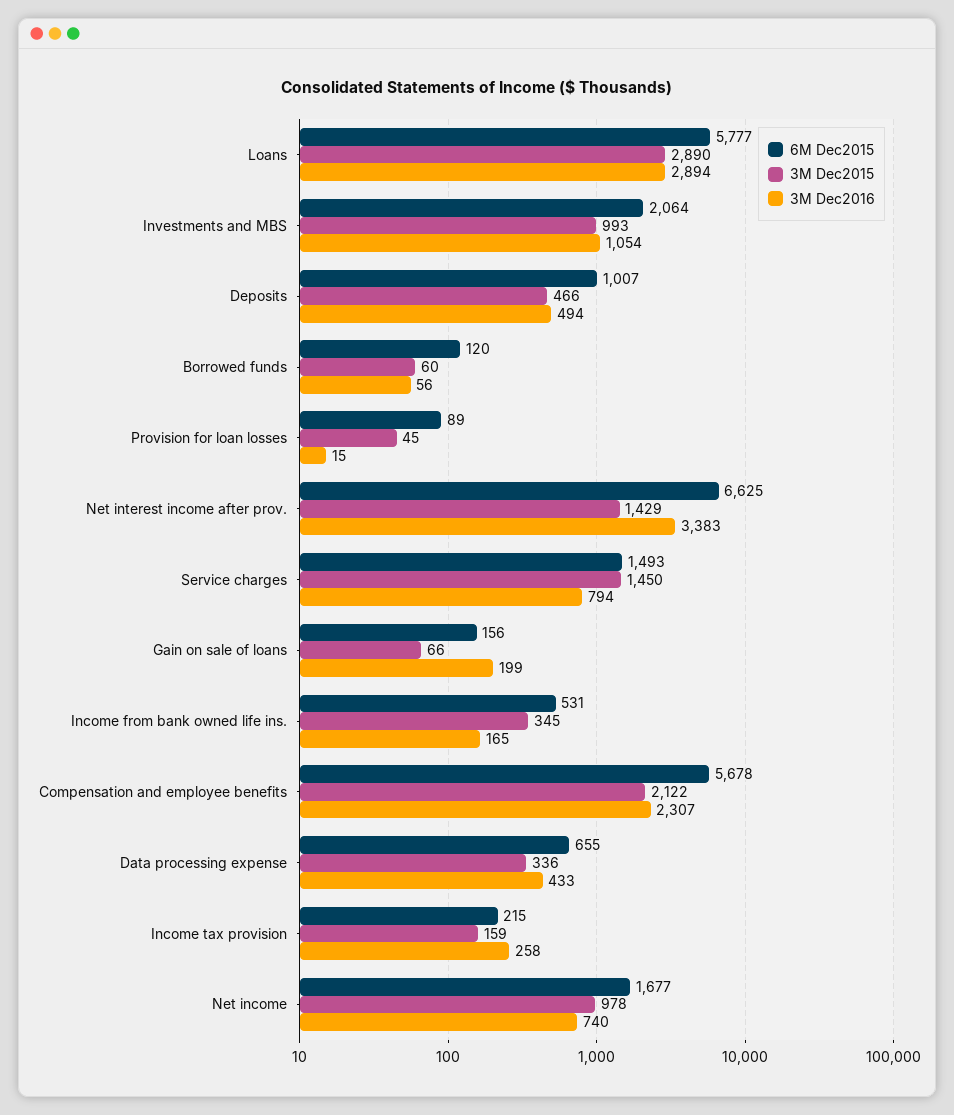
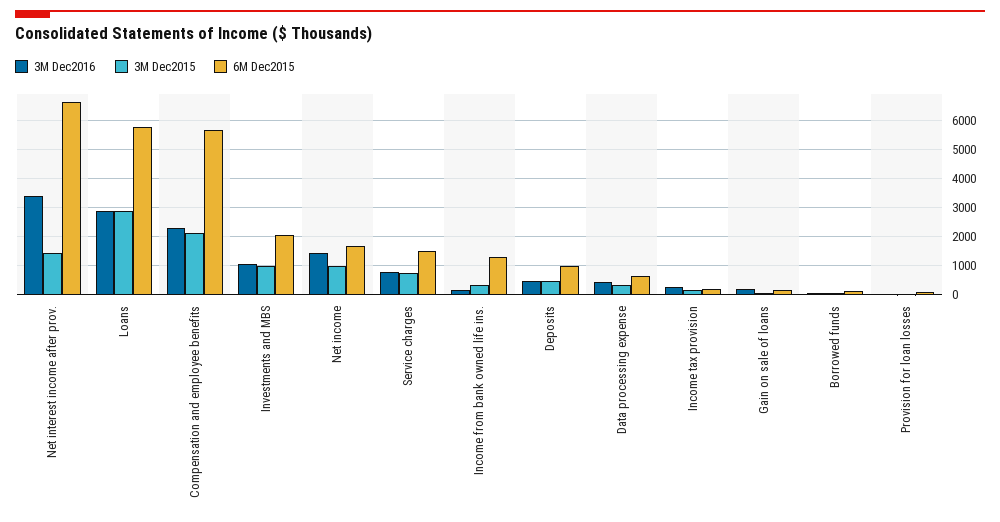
3M Dec2015, Service charges: 1450 -> 750
6M Dec2015, Income from bank owned life ins.: 531 -> 1250
3M Dec2016, Net income: 740 -> 1500

